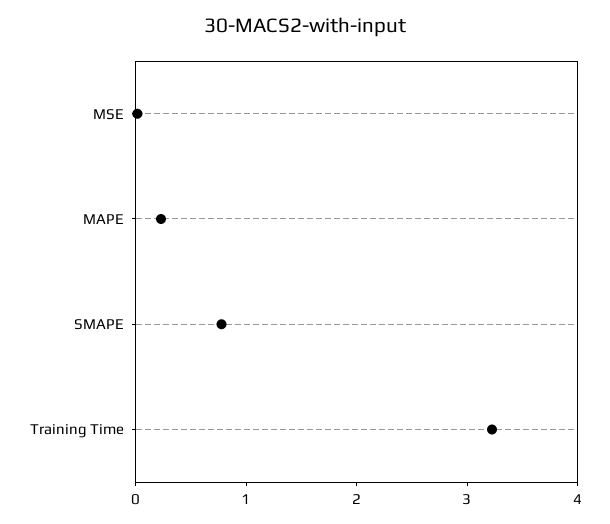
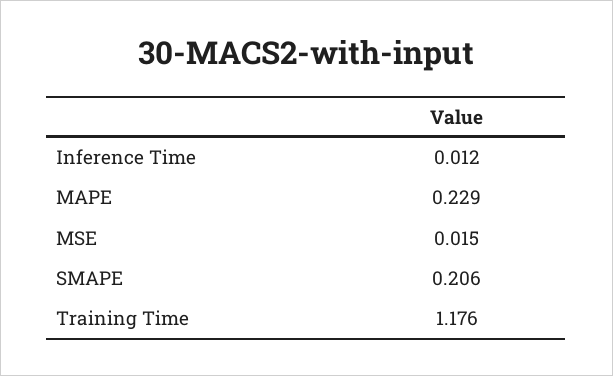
SMAPE: 0.8 -> 0.206
Training Time: 3.2 -> 1.176
Inference Time: none -> 0.012

